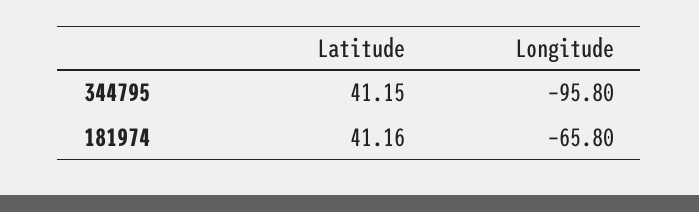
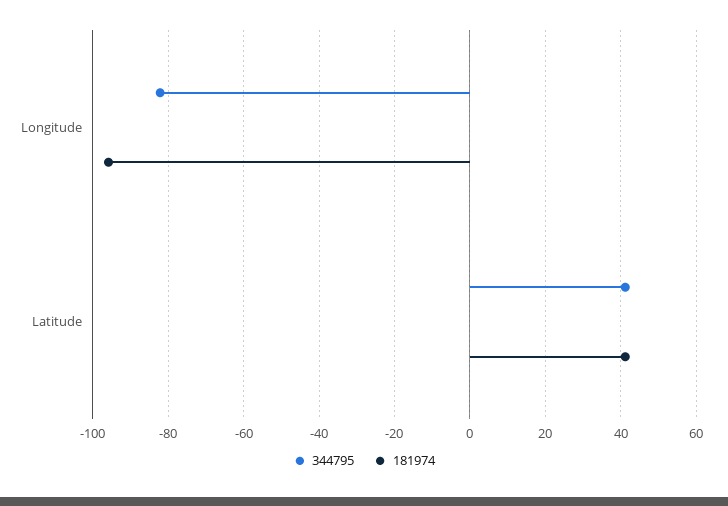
344795, Longitude: -95.8 -> -82
181974, Longitude: -65.8 -> -96

